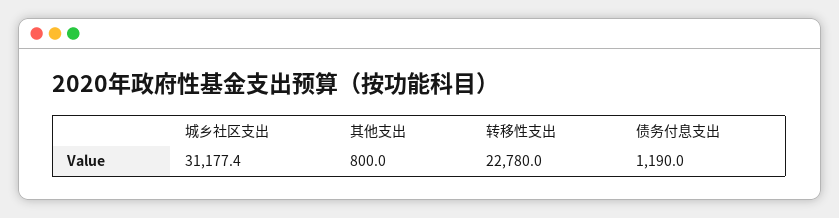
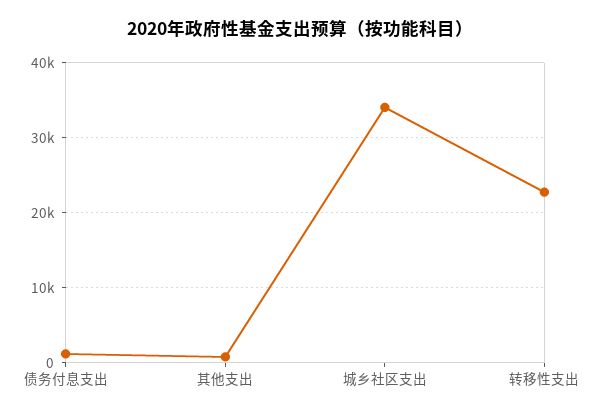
城乡社区支出: 31177.4 -> 34000

